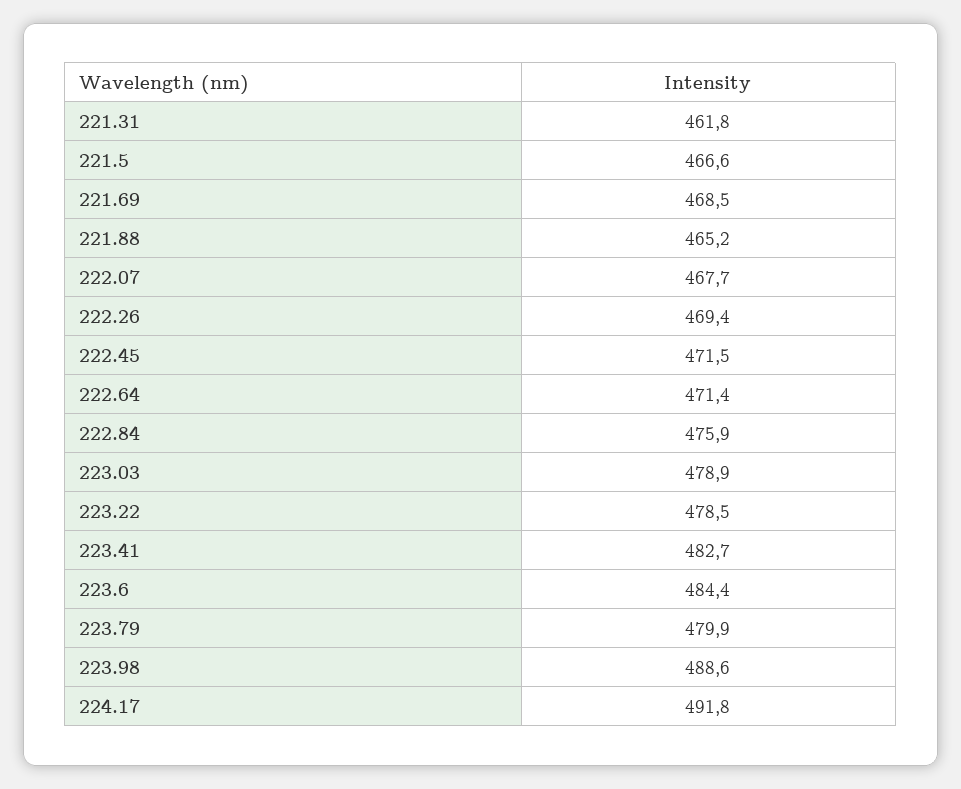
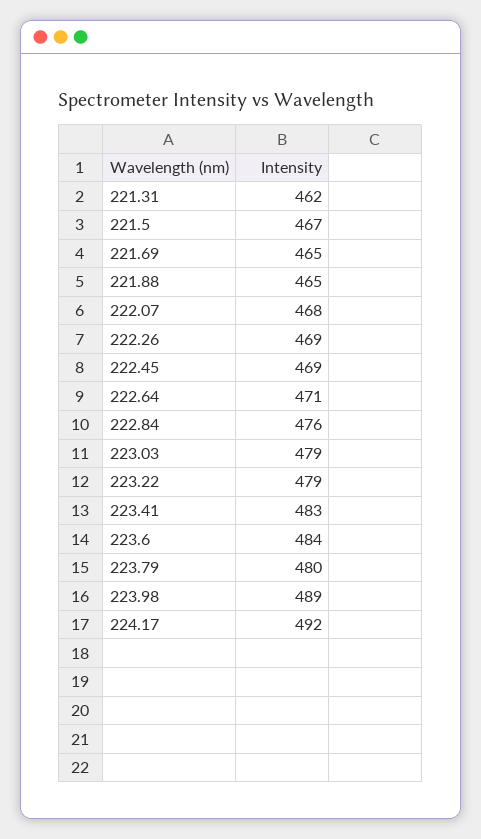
221.69: 468.5 -> 465
222.45: 471.5 -> 469

